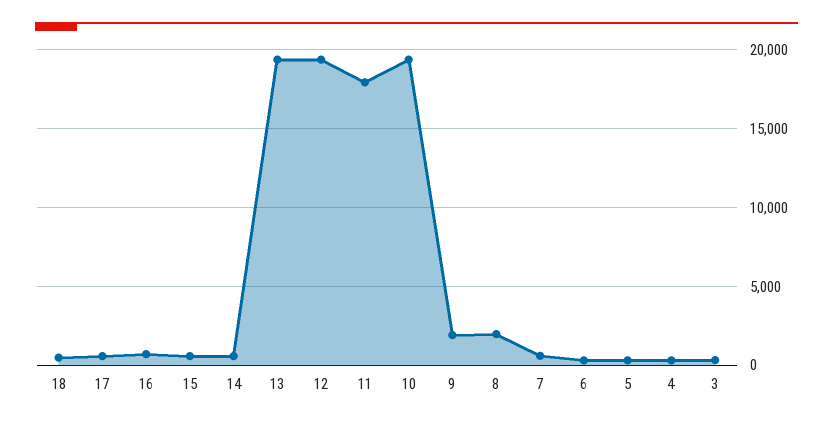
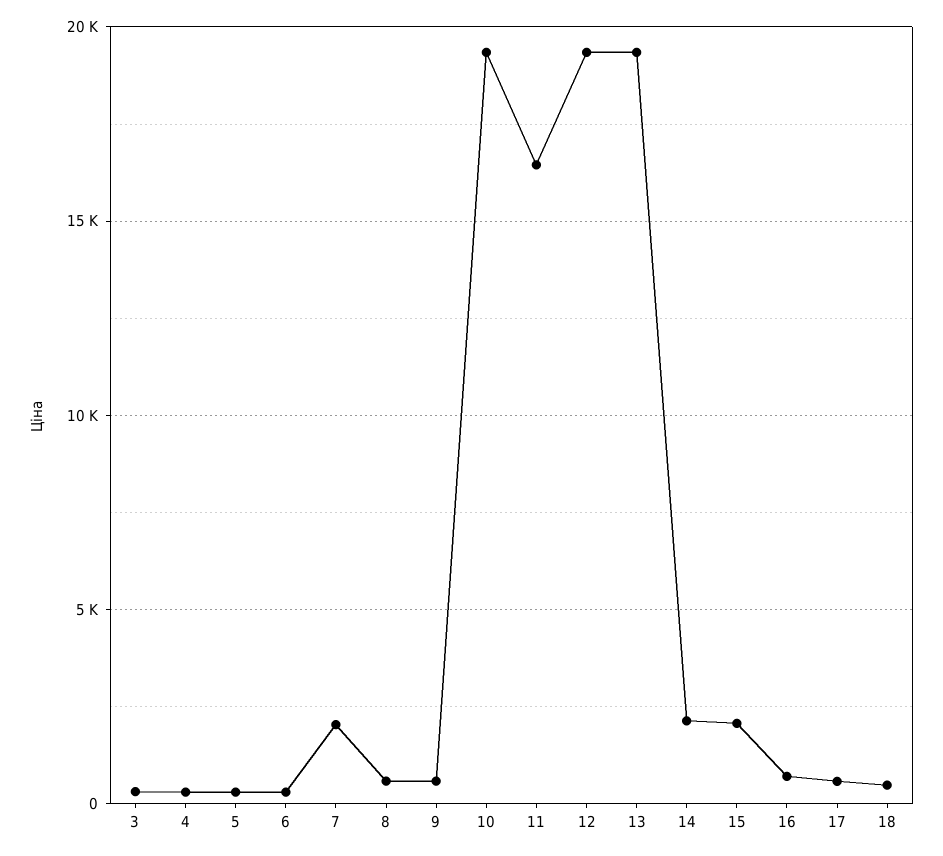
15: 500 -> 2000
14: 500 -> 2000
11: 18000 -> 16500
9: 2000 -> 500
8: 2000 -> 500
7: 500 -> 2000

